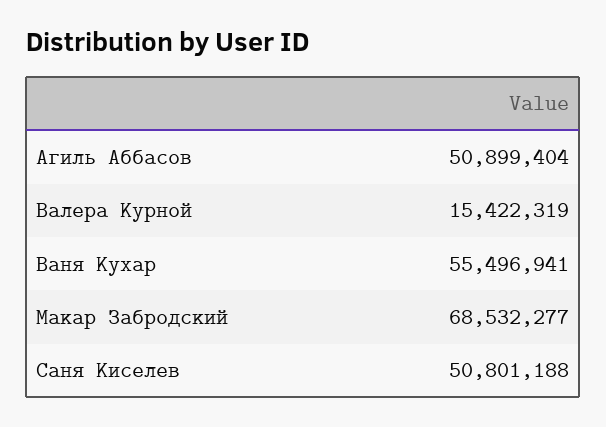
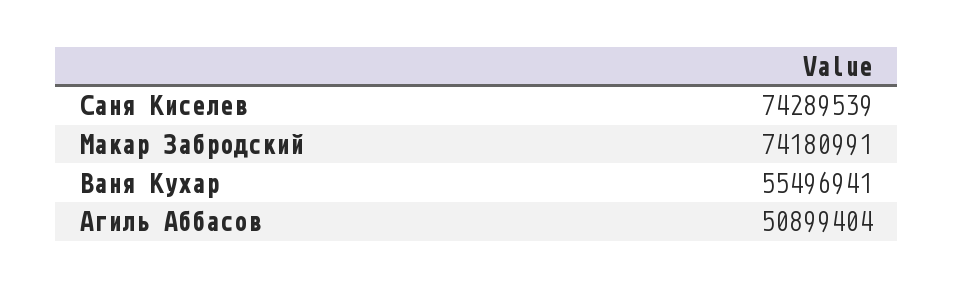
Валера Курной: 15422319 -> none
Макар Забродский: 68532277 -> 74180991
Саня Киселев: 50801188 -> 74289539

